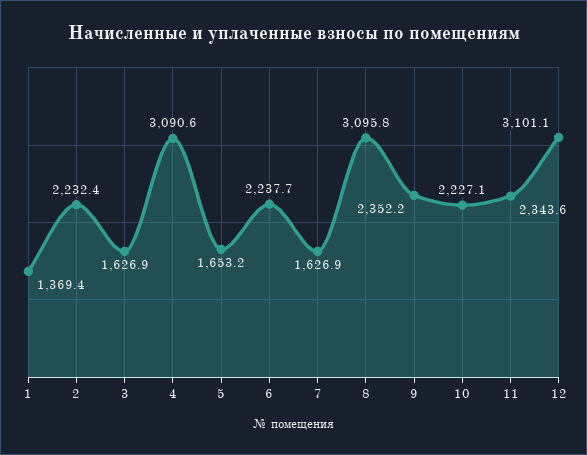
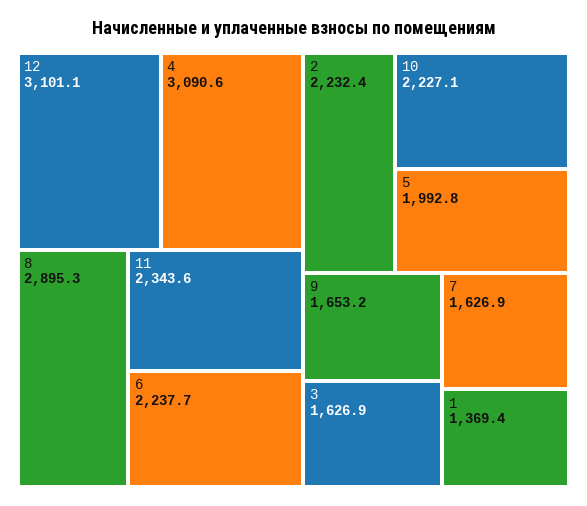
5: 1653.2 -> 1992.8
8: 3095.8 -> 2895.3
9: 2352.2 -> 1653.2

